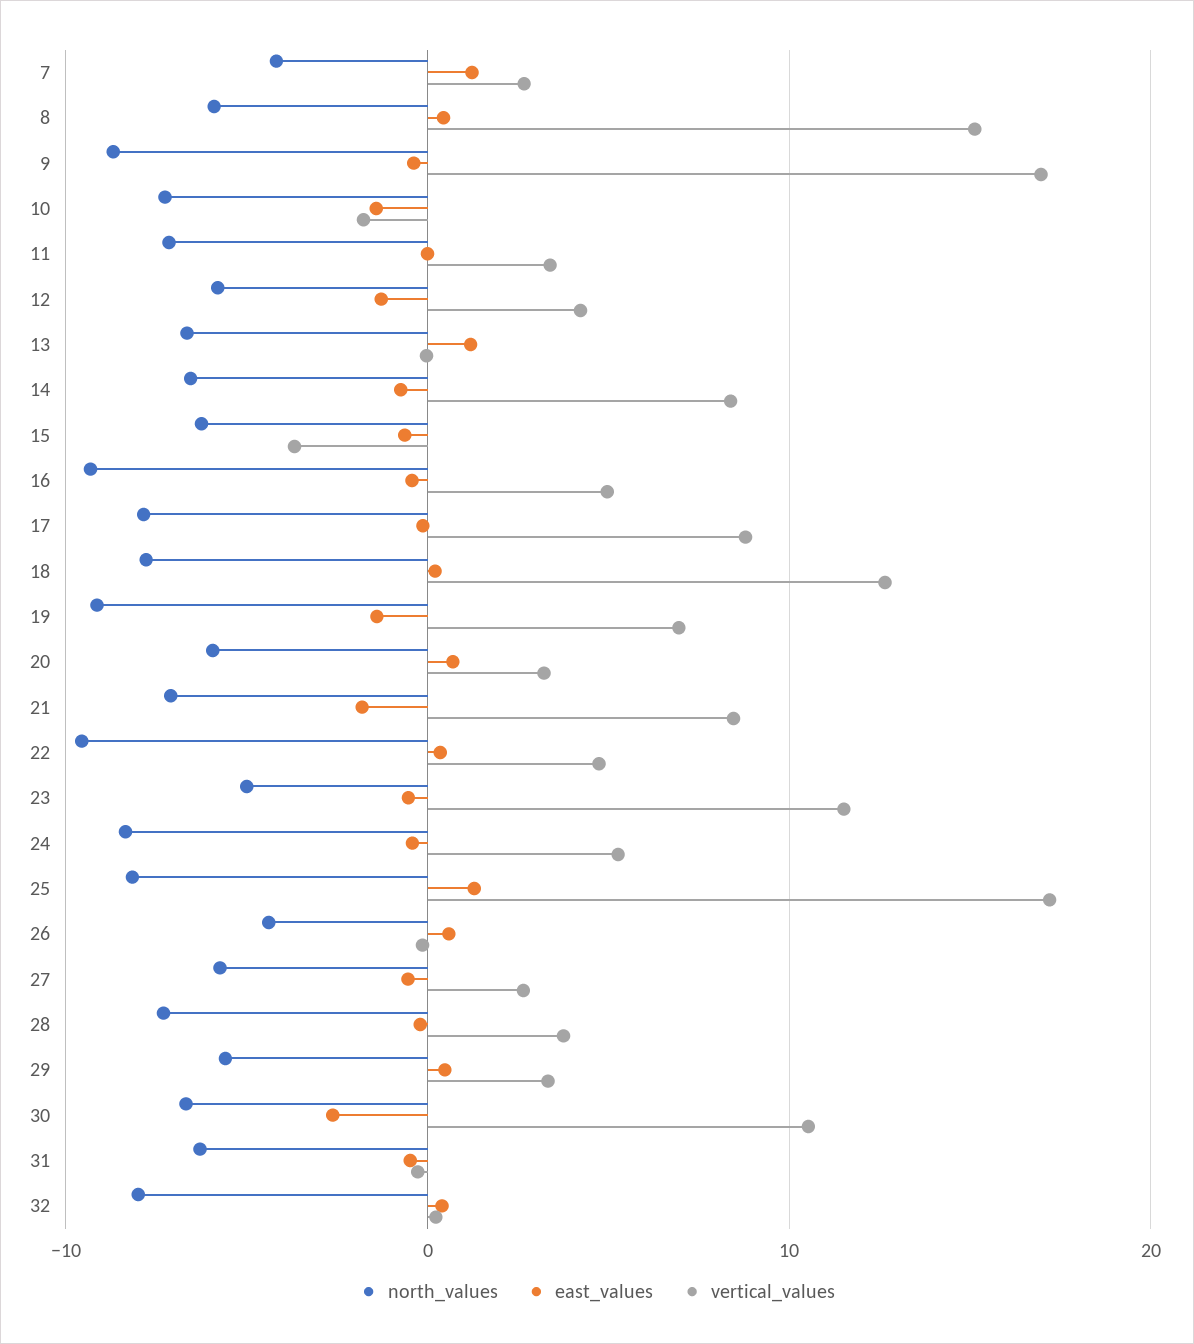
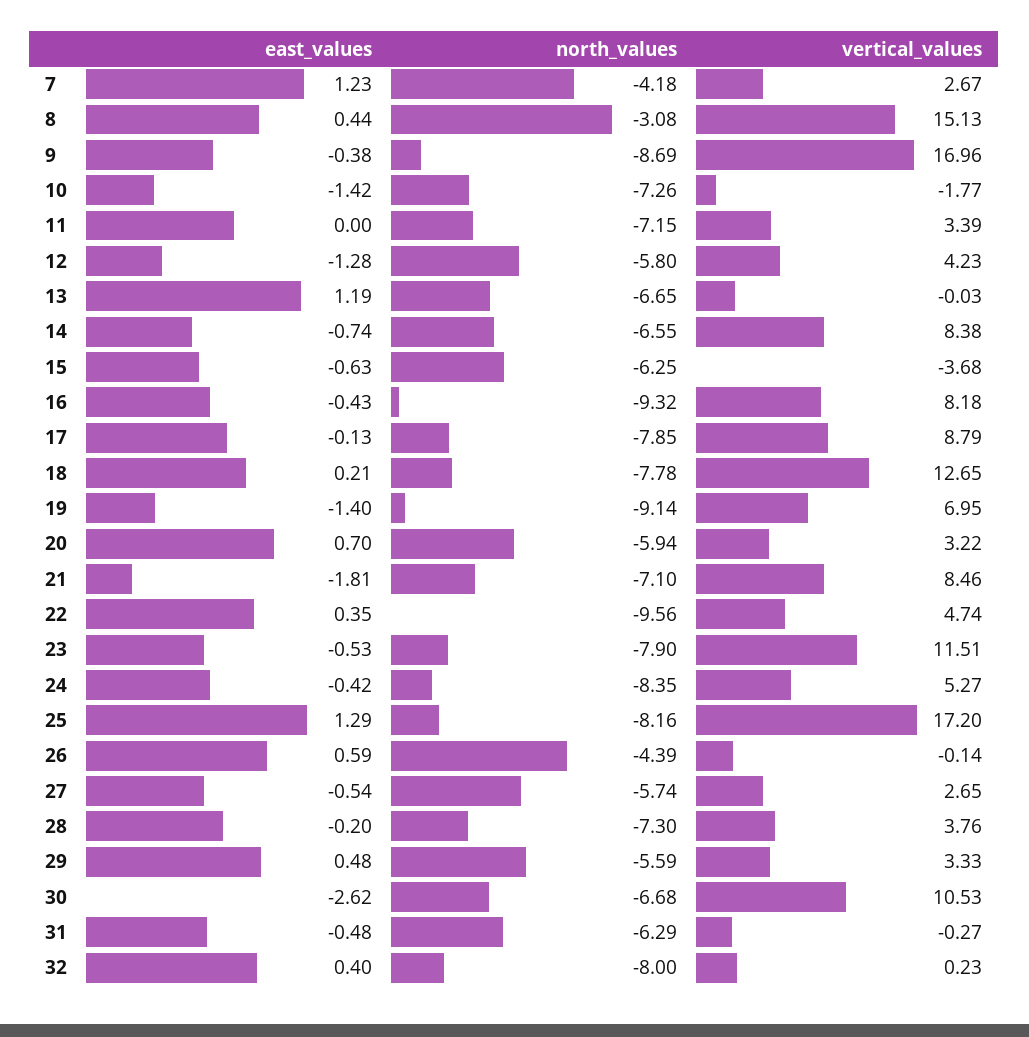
north_values, 8: -6 -> -3.08
vertical_values, 16: 5 -> 8.18
north_values, 23: -5 -> -7.9

